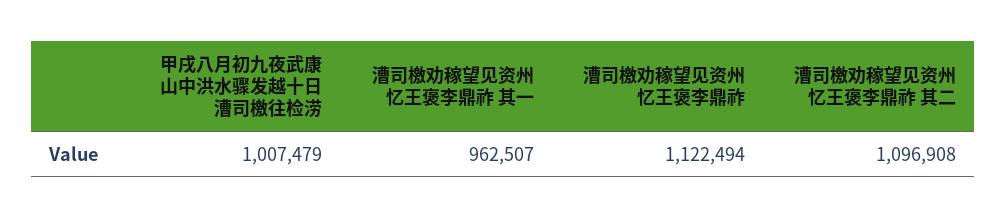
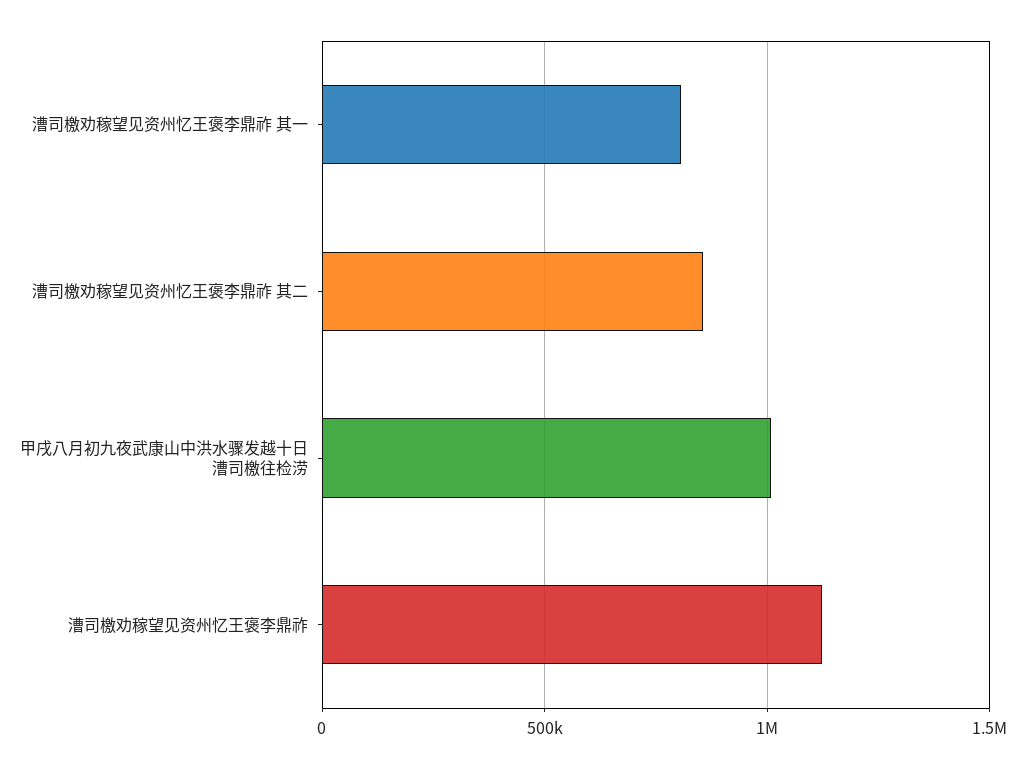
漕司檄劝稼望见资州忆王褒李鼎祚 其一: 962507 -> 800000
漕司檄劝稼望见资州忆王褒李鼎祚 其二: 1096908 -> 850000

